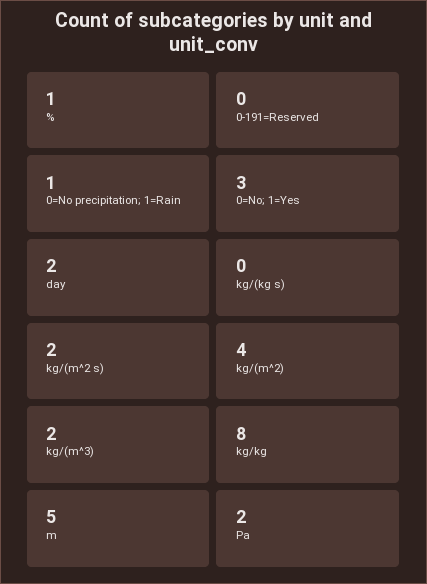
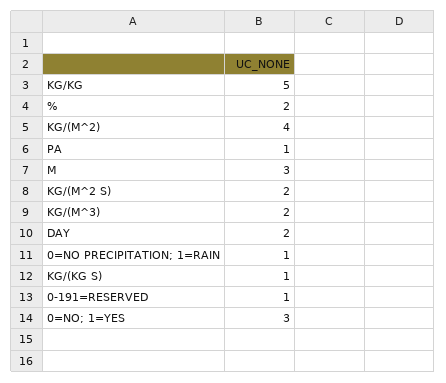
%: 1 -> 2
0-191=Reserved: 0 -> 1
kg/(kg s): 0 -> 1
kg/kg: 8 -> 5
m: 5 -> 3
Pa: 2 -> 1

